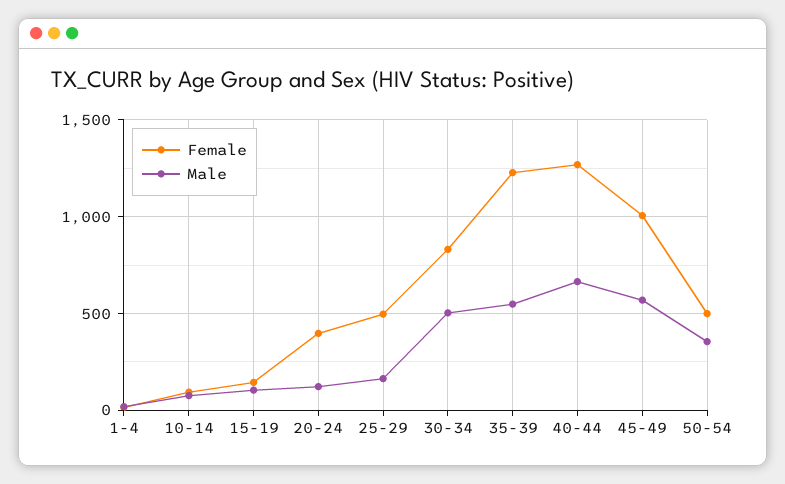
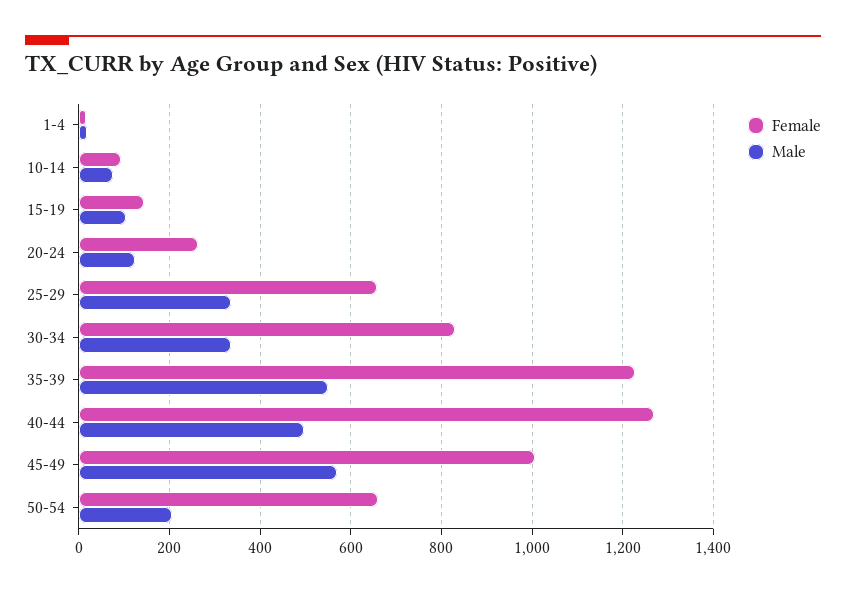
Female, 20-24: 400 -> 260
Female, 25-29: 500 -> 660
Male, 25-29: 150 -> 340
Male, 30-34: 500 -> 340
Male, 40-44: 650 -> 500
Female, 50-54: 500 -> 660
Male, 50-54: 350 -> 200

